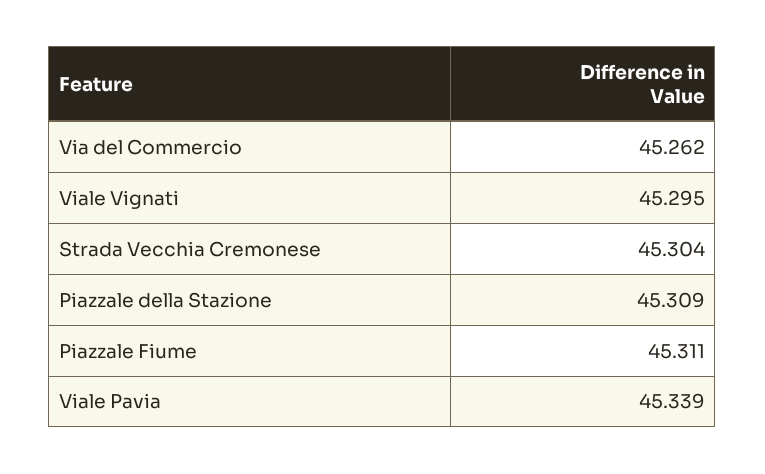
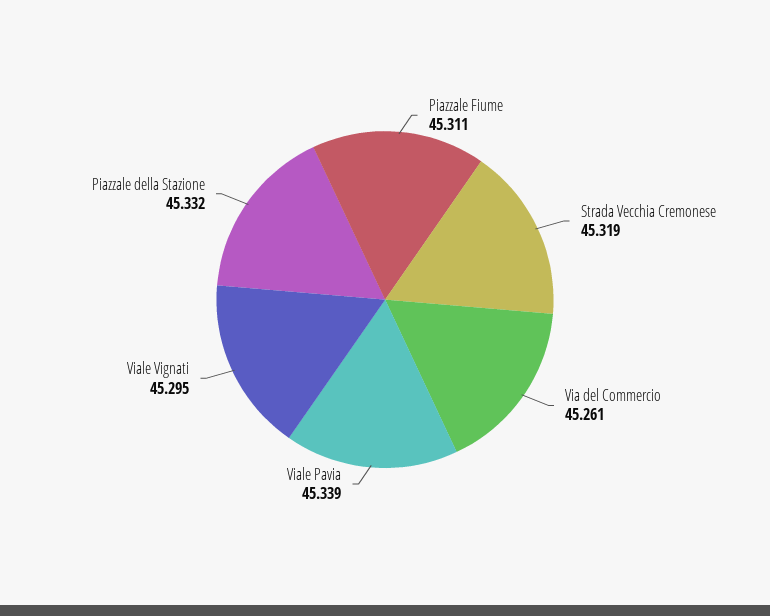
Via del Commercio: 45.262 -> 45.261
Strada Vecchia Cremonese: 45.304 -> 45.319
Piazzale della Stazione: 45.309 -> 45.332

